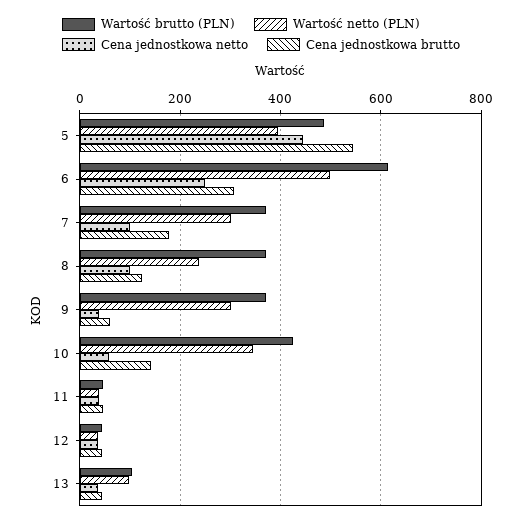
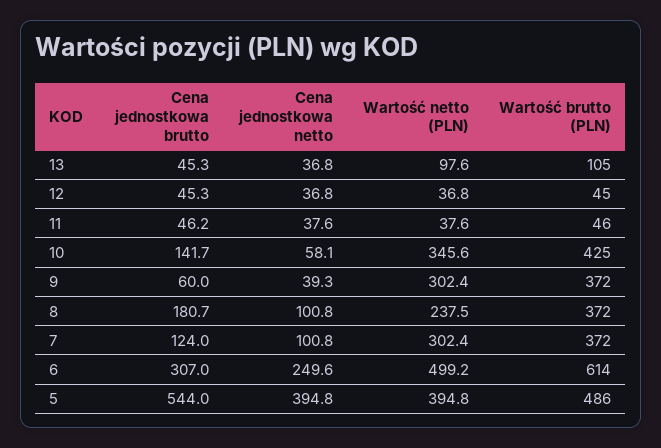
Cena jednostkowa netto, 5: 440 -> 394.8
Cena jednostkowa brutto, 7: 180 -> 124
Cena jednostkowa brutto, 8: 120 -> 180.7

